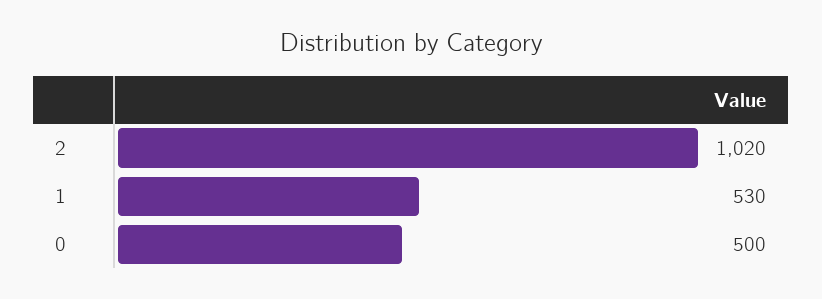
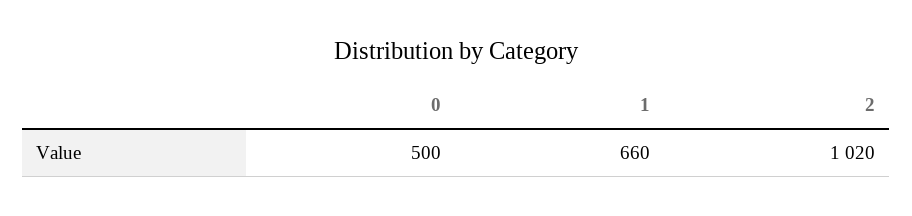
1: 530 -> 660

